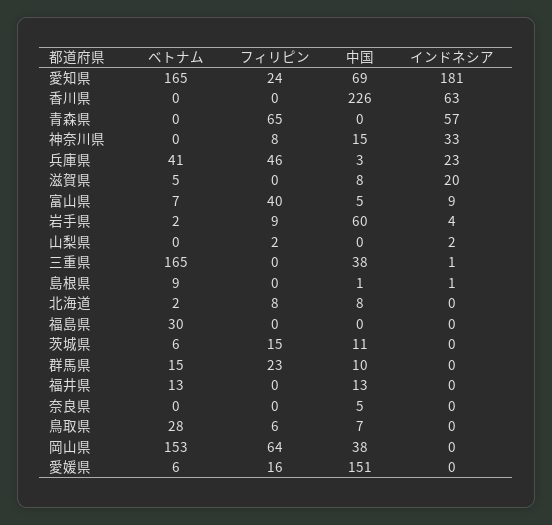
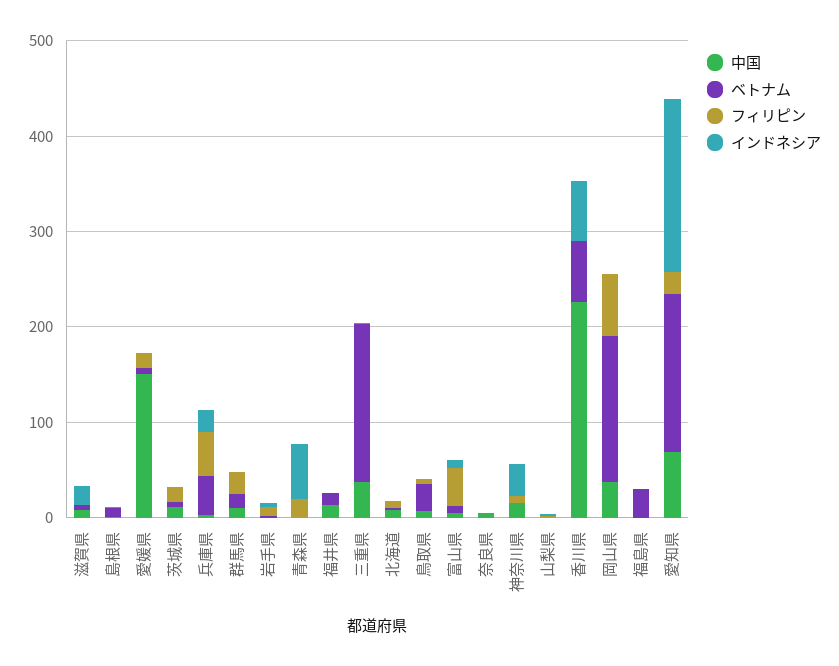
ベトナム, 香川県: 0 -> 60
フィリピン, 青森県: 65 -> 20
中国, 岩手県: 60 -> 0

